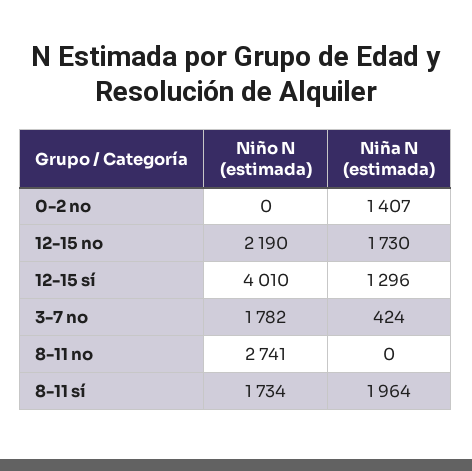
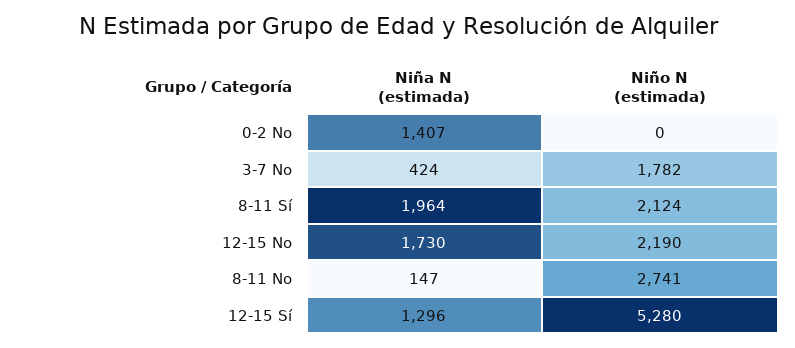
Niño N (estimada), 12-15 sí: 4010 -> 5280
Niña N (estimada), 8-11 no: 0 -> 147
Niño N (estimada), 8-11 sí: 1734 -> 2124

